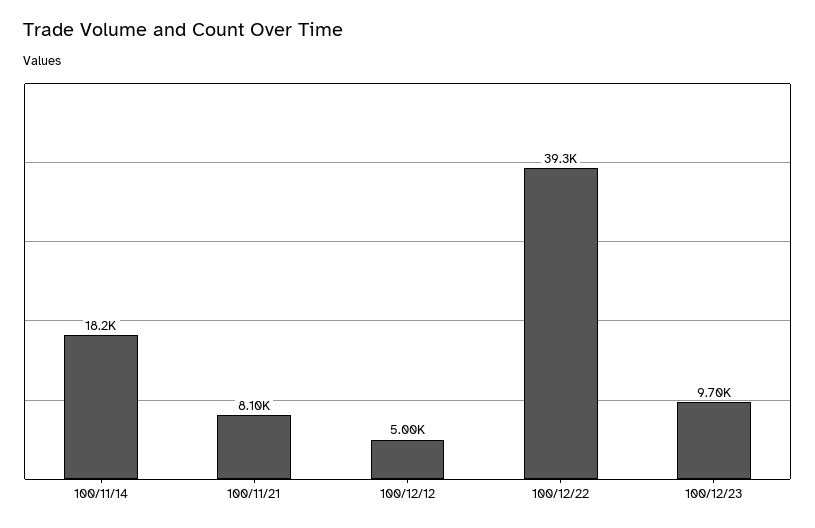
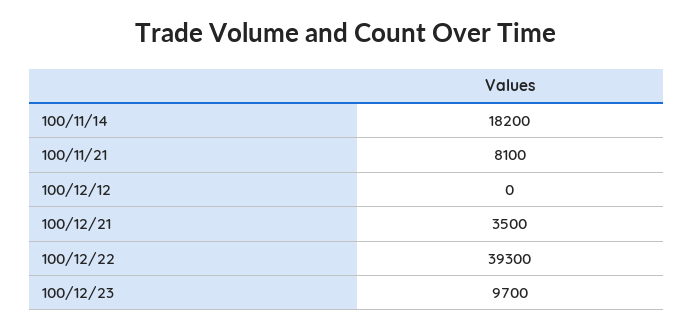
100/12/12: 5000 -> 0
100/12/21: none -> 3500

